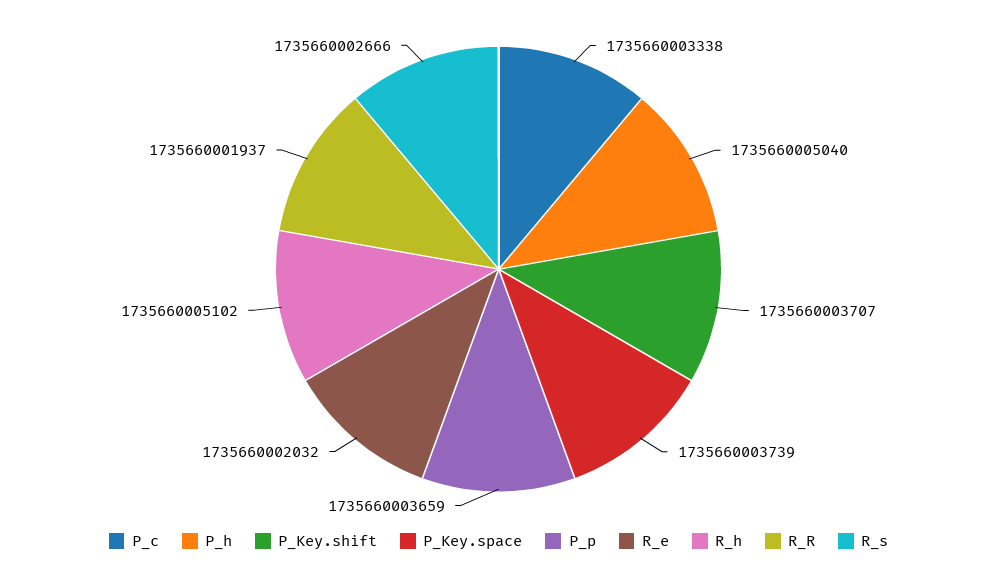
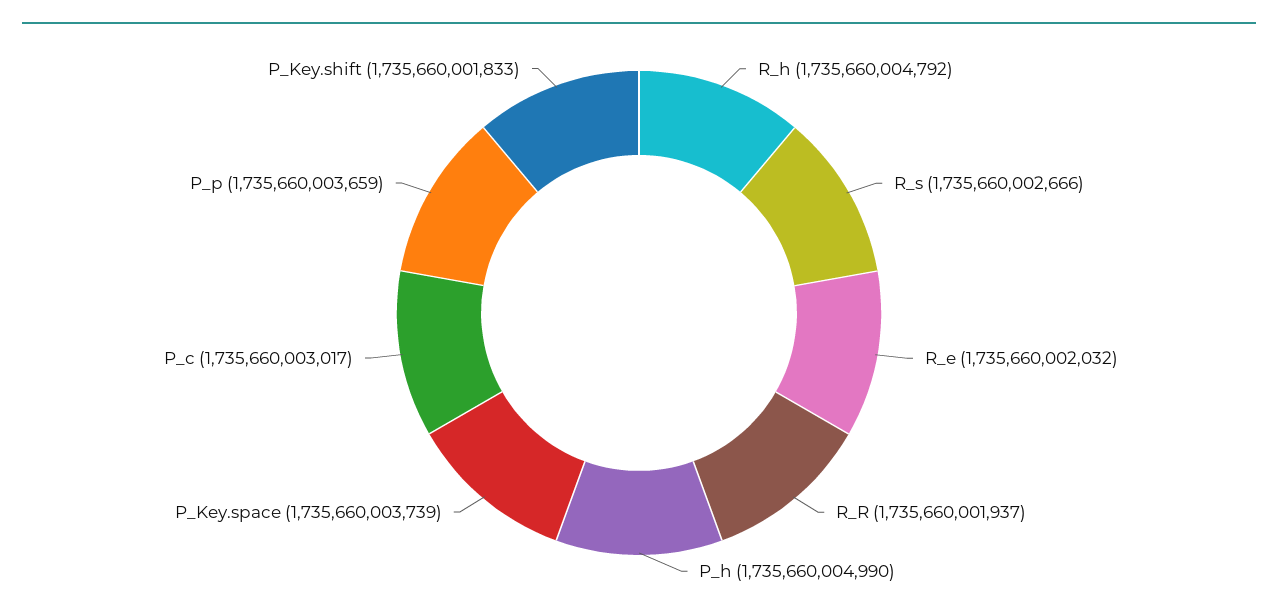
P_c: 1735660003338 -> 1735660003017
P_h: 1735660005040 -> 1735660004990
P_Key.shift: 1735660003707 -> 1735660001833
R_h: 1735660005102 -> 1735660004792

